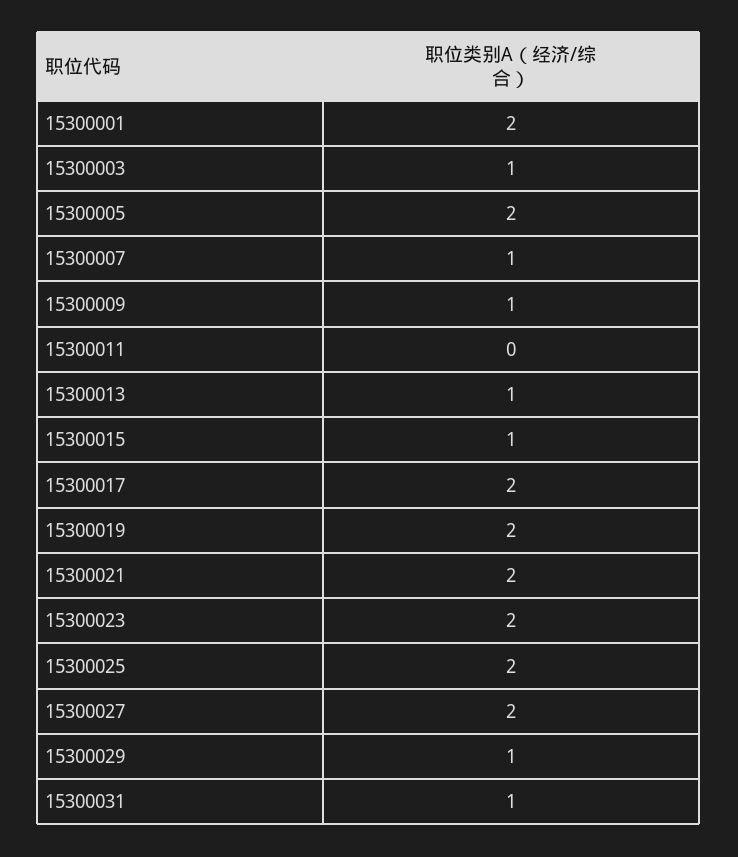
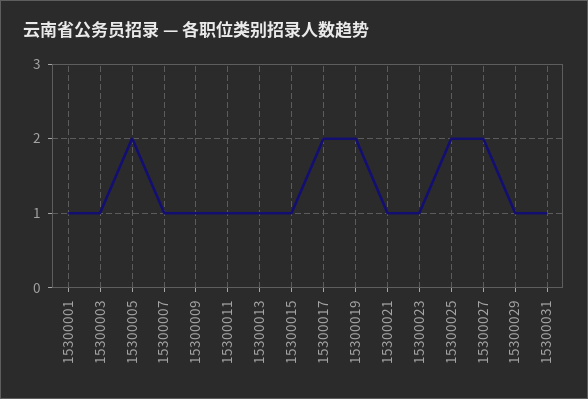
15300001: 2 -> 1
15300011: 0 -> 1
15300021: 2 -> 1
15300023: 2 -> 1

